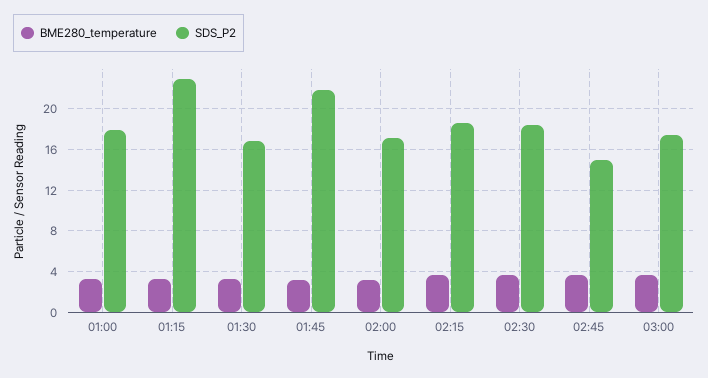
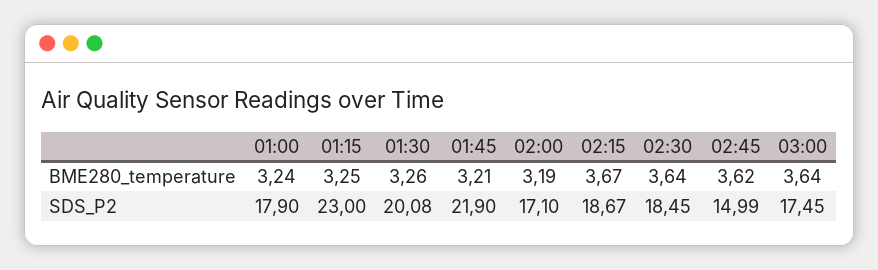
SDS_P2, 01:30: 17 -> 20.08

